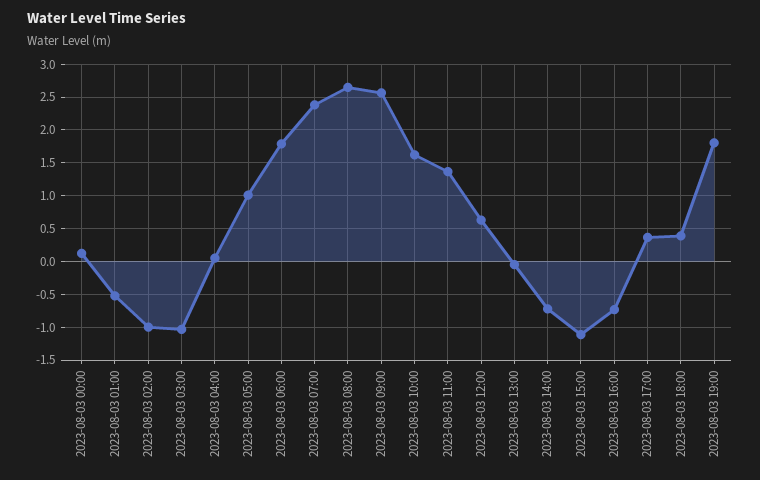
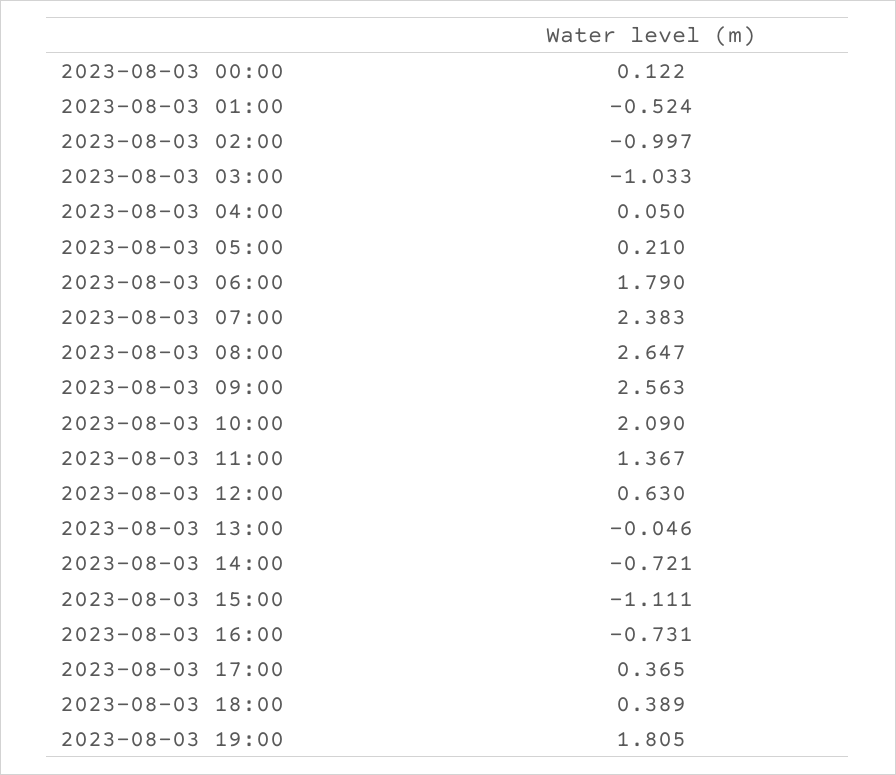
2023-08-03 05:00: 1 -> 0.21
2023-08-03 10:00: 1.6 -> 2.09

